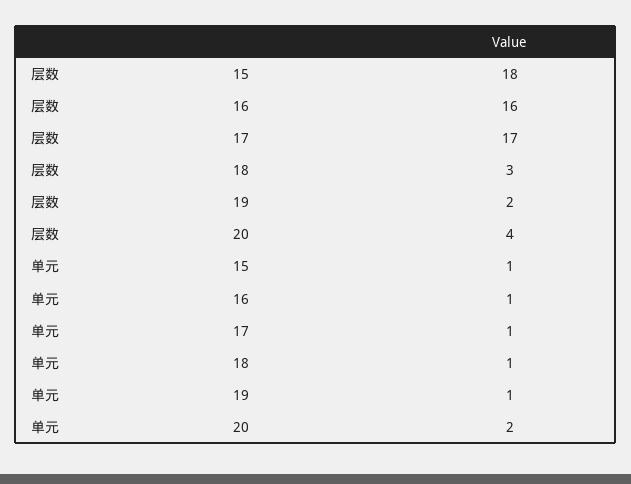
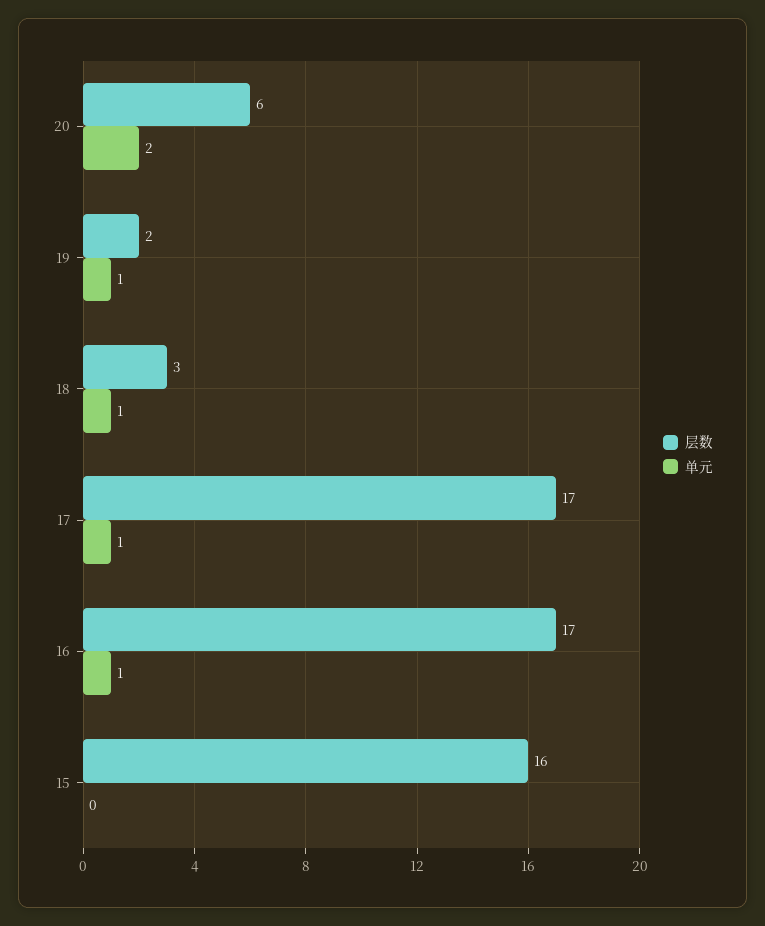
层数, 15: 18 -> 16
层数, 16: 16 -> 17
层数, 20: 4 -> 6
单元, 15: 1 -> 0

